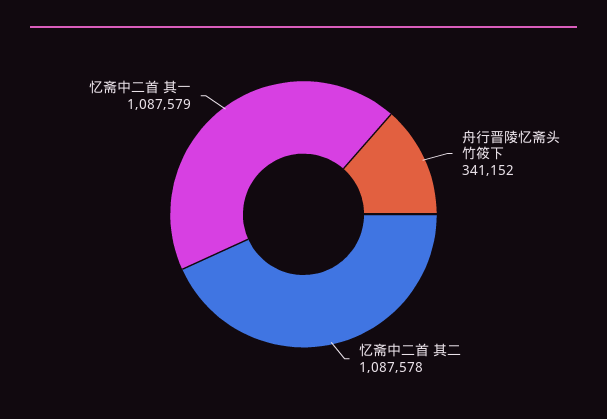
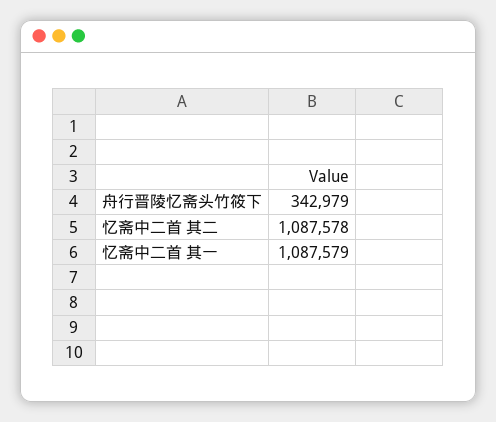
舟行晋陵忆斋头竹筱下: 341152 -> 342979

